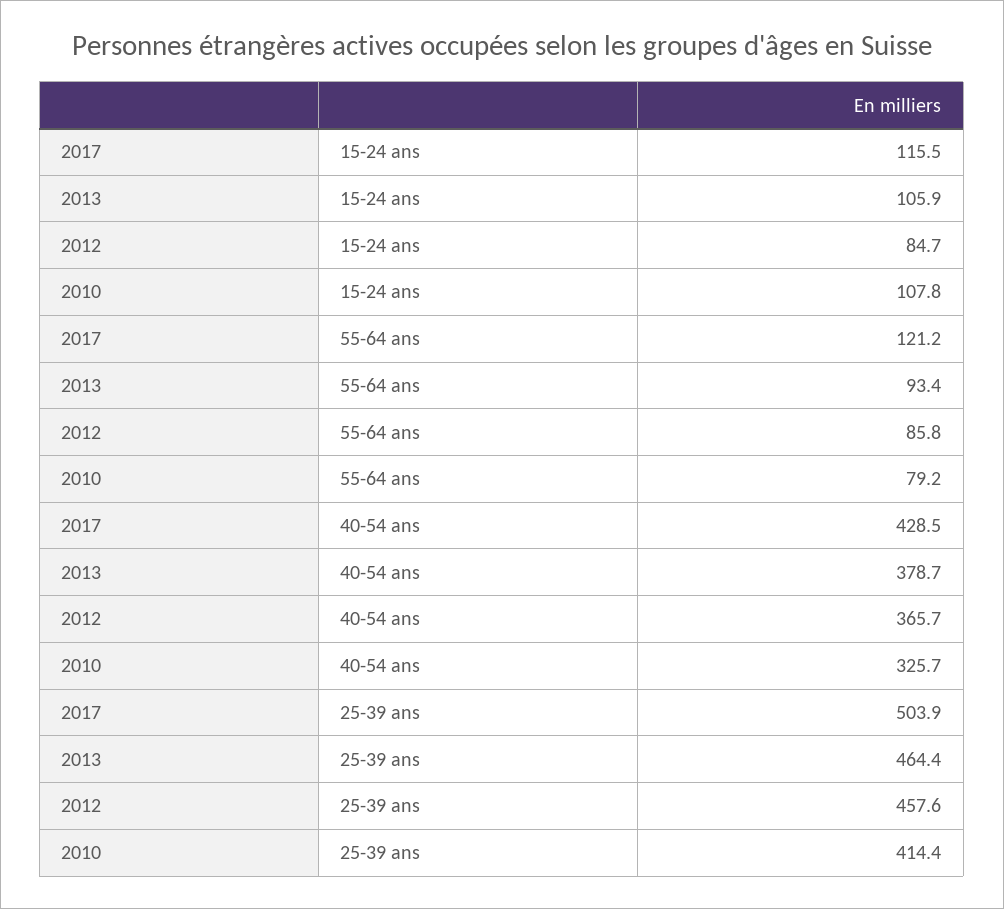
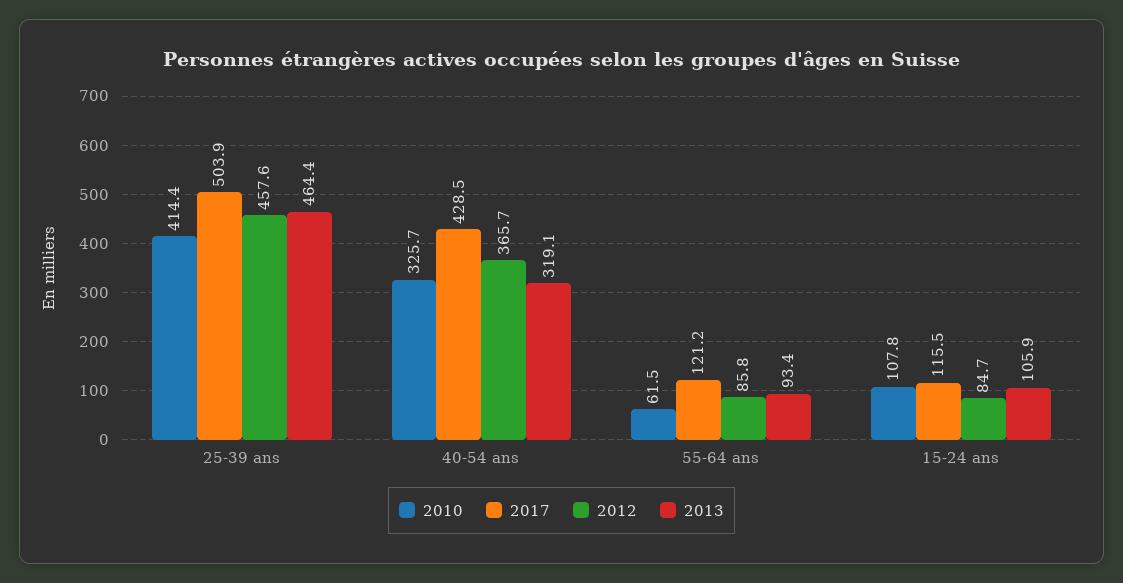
2010, 55-64 ans: 79.2 -> 61.5
2013, 40-54 ans: 378.7 -> 319.1

